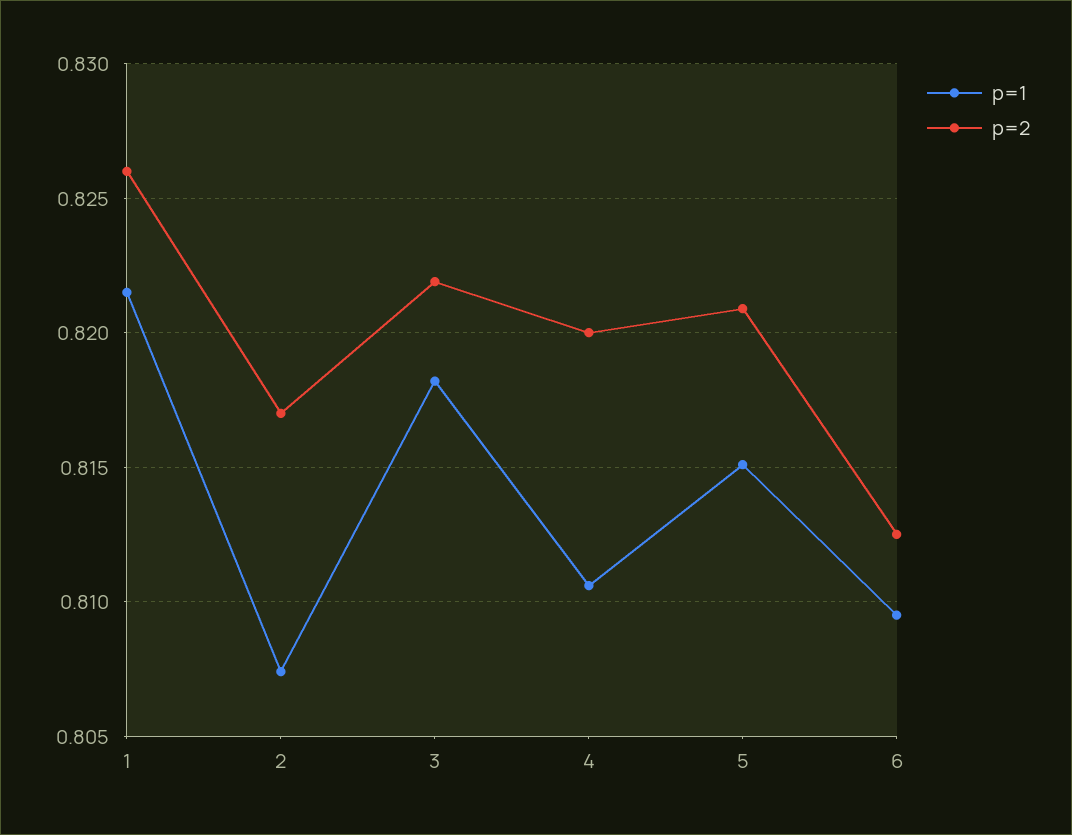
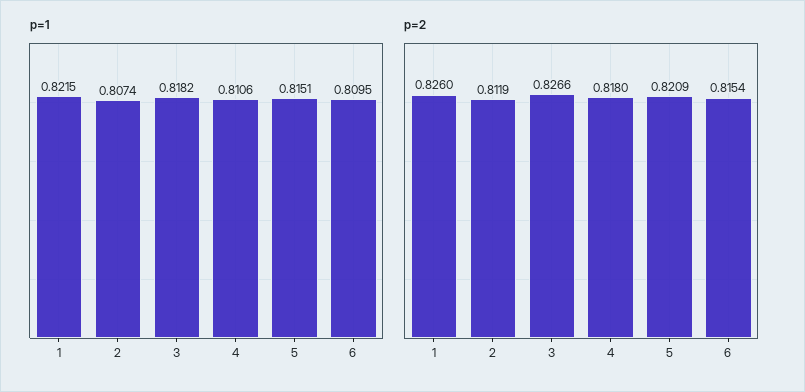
p=2, 2: 0.817 -> 0.8119
p=2, 3: 0.822 -> 0.8266
p=2, 4: 0.82 -> 0.818
p=2, 6: 0.8125 -> 0.8154

